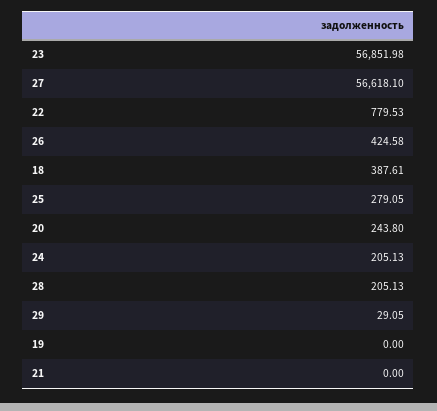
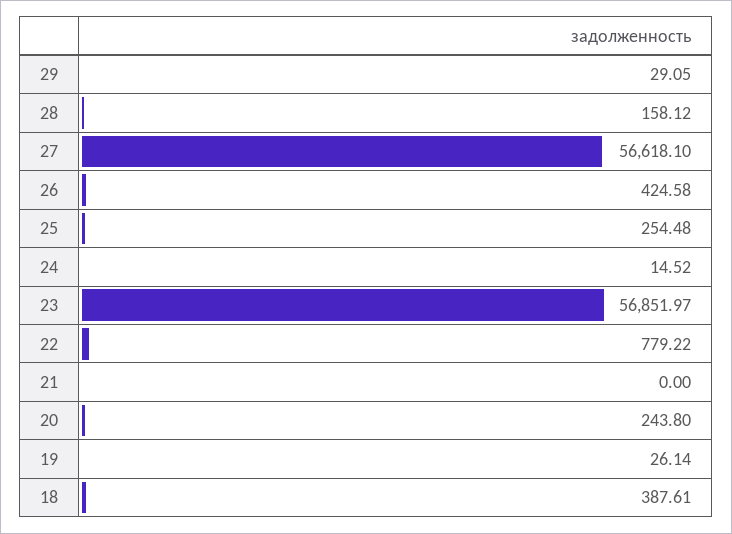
23: 56851.98 -> 56851.97
22: 779.53 -> 779.22
25: 279.05 -> 254.48
24: 205.13 -> 14.52
28: 205.13 -> 158.12
19: 0 -> 26.14

